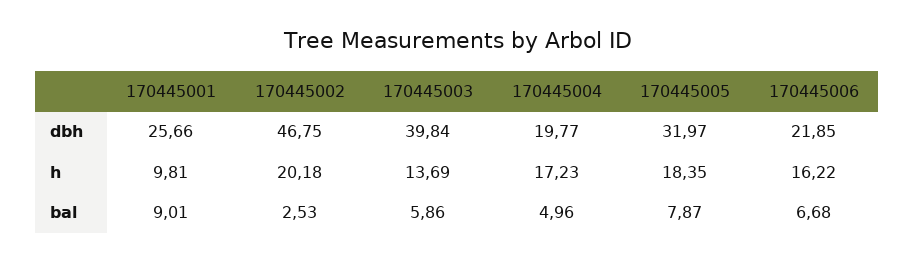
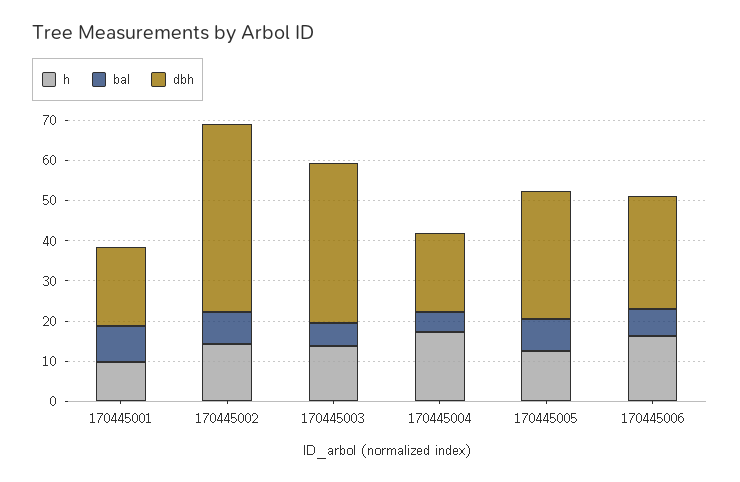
dbh, 170445001: 25.66 -> 20
dbh, 170445006: 21.85 -> 28
h, 170445002: 20.18 -> 14
h, 170445005: 18.35 -> 12
bal, 170445002: 2.53 -> 8

